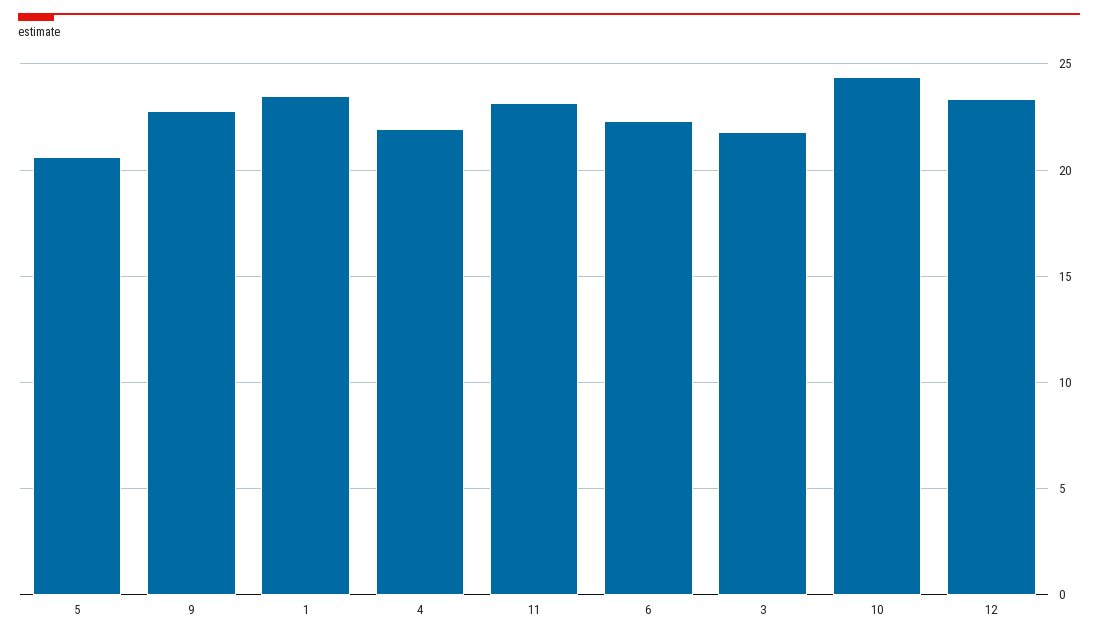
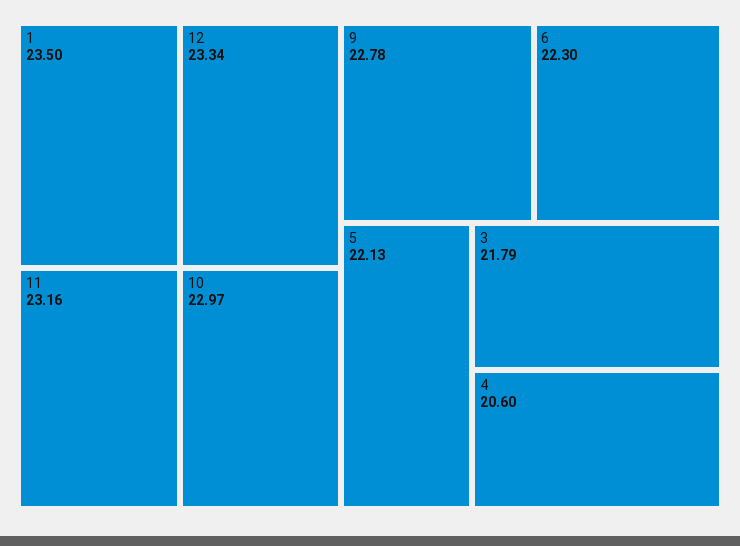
5: 20.5 -> 22.13
4: 22 -> 20.6
10: 24.5 -> 22.97

